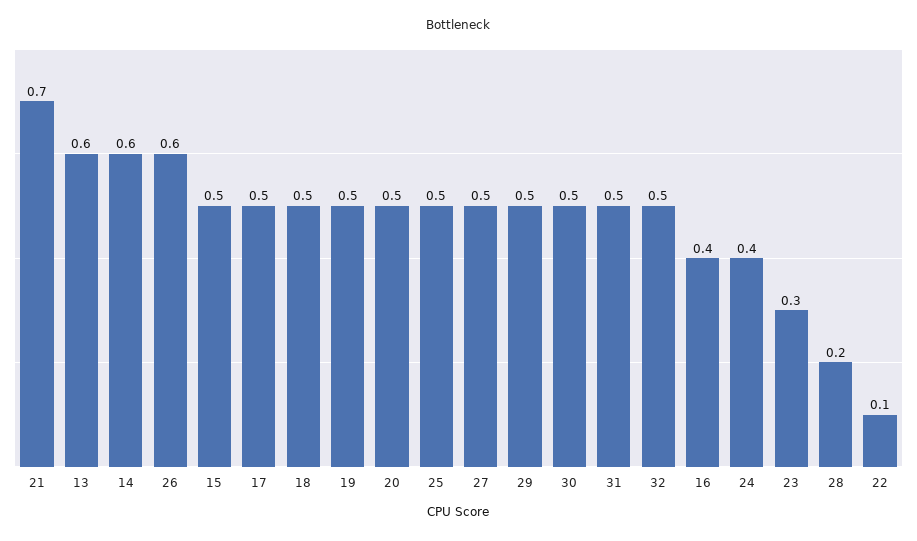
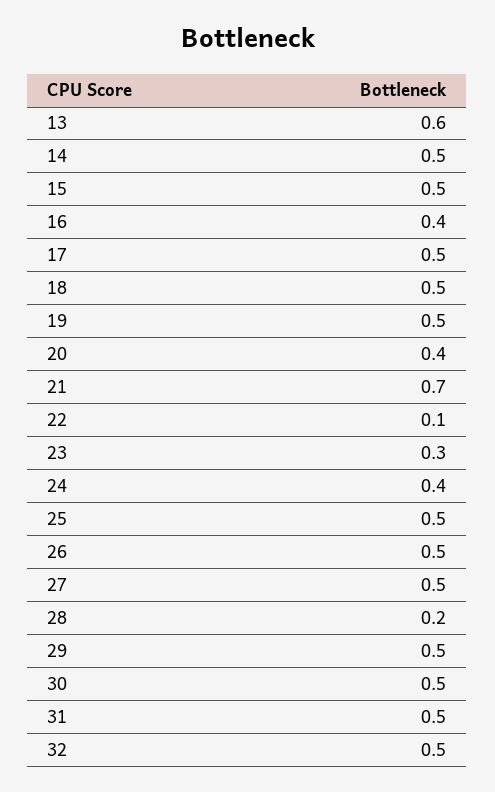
14: 0.6 -> 0.5
26: 0.6 -> 0.5
20: 0.5 -> 0.4

